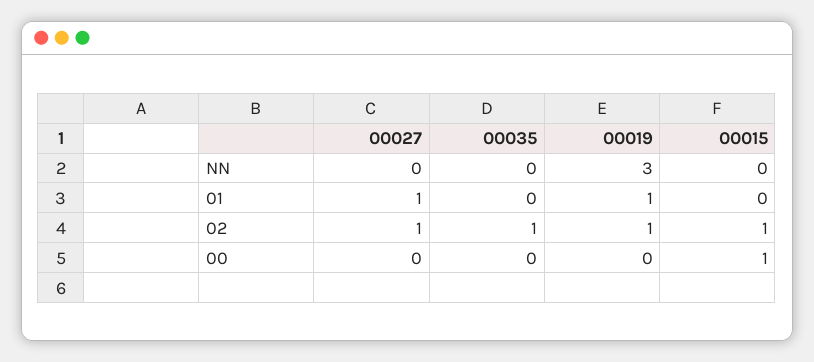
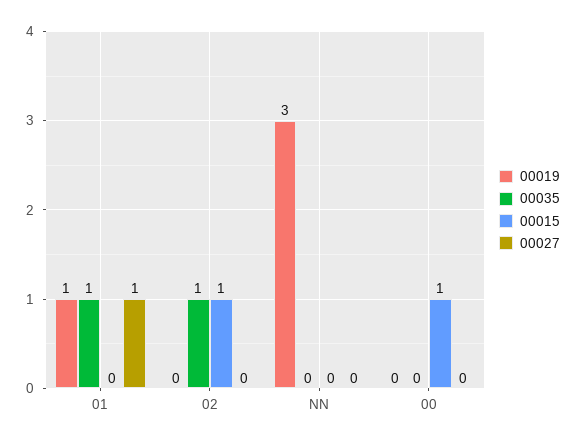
00035, 01: 0 -> 1
00027, 02: 1 -> 0
00019, 02: 1 -> 0

